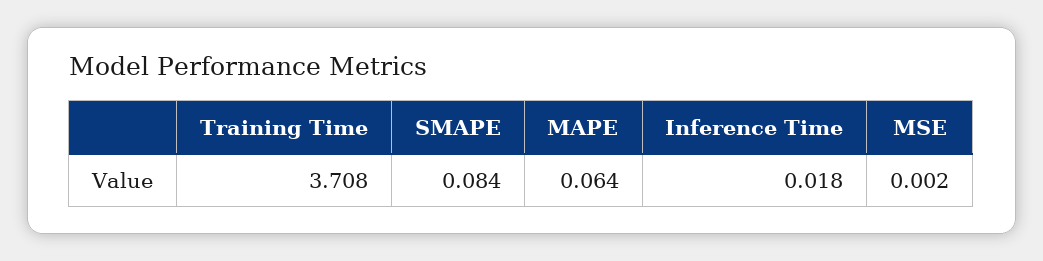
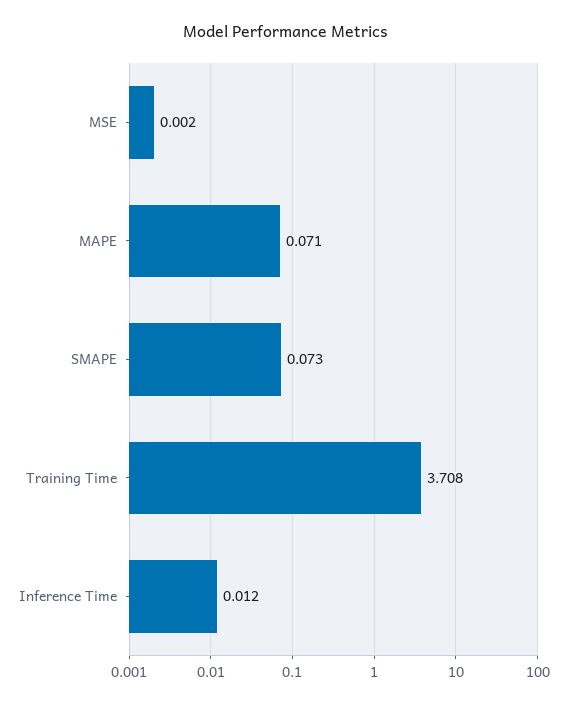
SMAPE: 0.084 -> 0.073
MAPE: 0.064 -> 0.071
Inference Time: 0.018 -> 0.012

